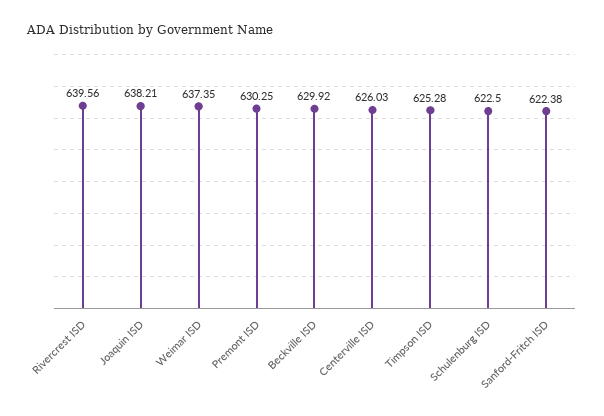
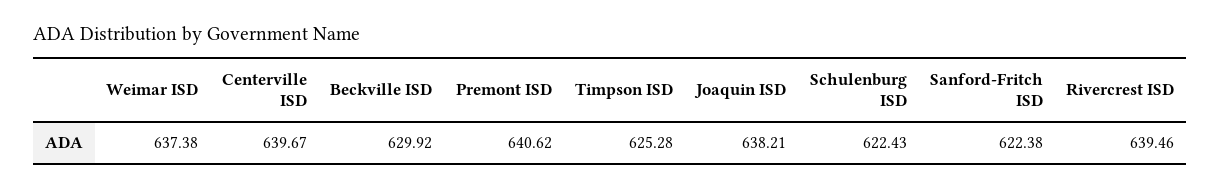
Rivercrest ISD: 639.56 -> 639.46
Weimar ISD: 637.35 -> 637.38
Premont ISD: 630.25 -> 640.62
Centerville ISD: 626.03 -> 639.67
Schulenburg ISD: 622.5 -> 622.43

